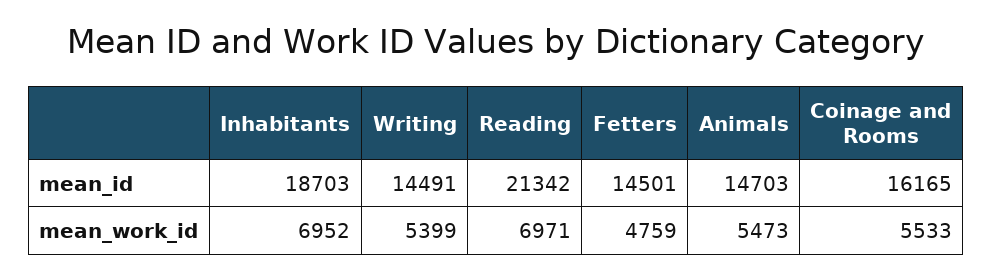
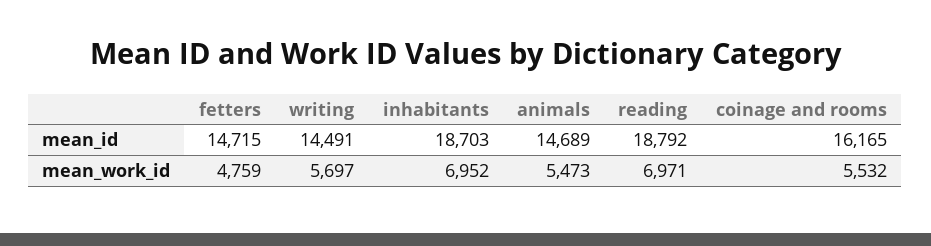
Reading, mean_id: 21342 -> 18792
Fetters, mean_id: 14501 -> 14715
Animals, mean_id: 14703 -> 14689
Writing, mean_work_id: 5399 -> 5697
Coinage and Rooms, mean_work_id: 5533 -> 5532

